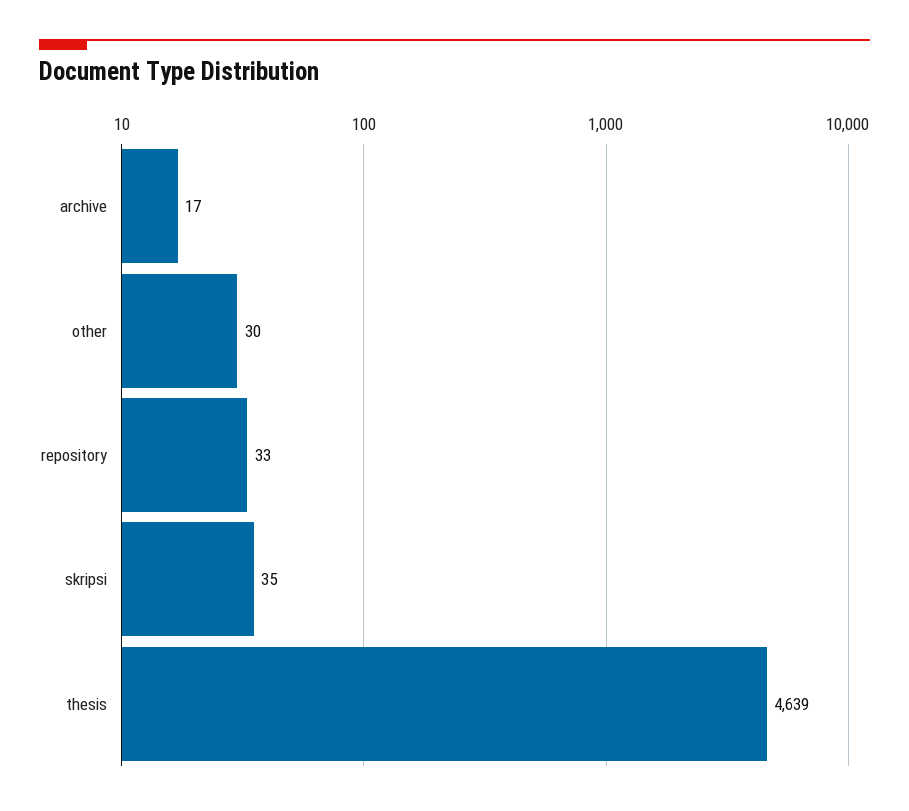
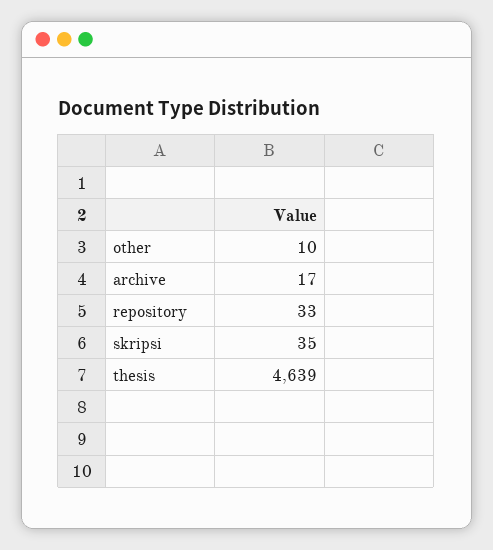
other: 30 -> 10

